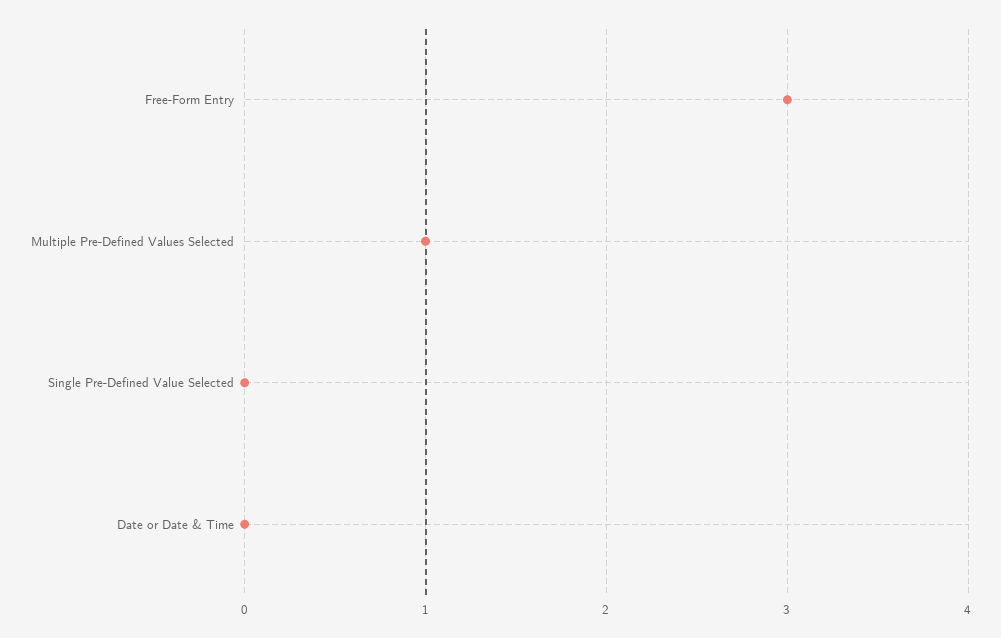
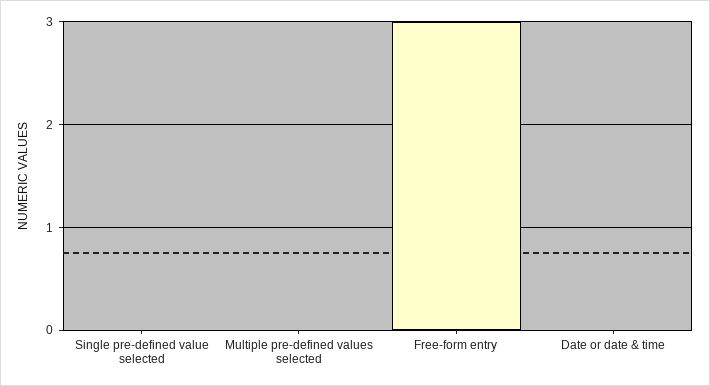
Multiple Pre-Defined Values Selected: 1 -> 0

